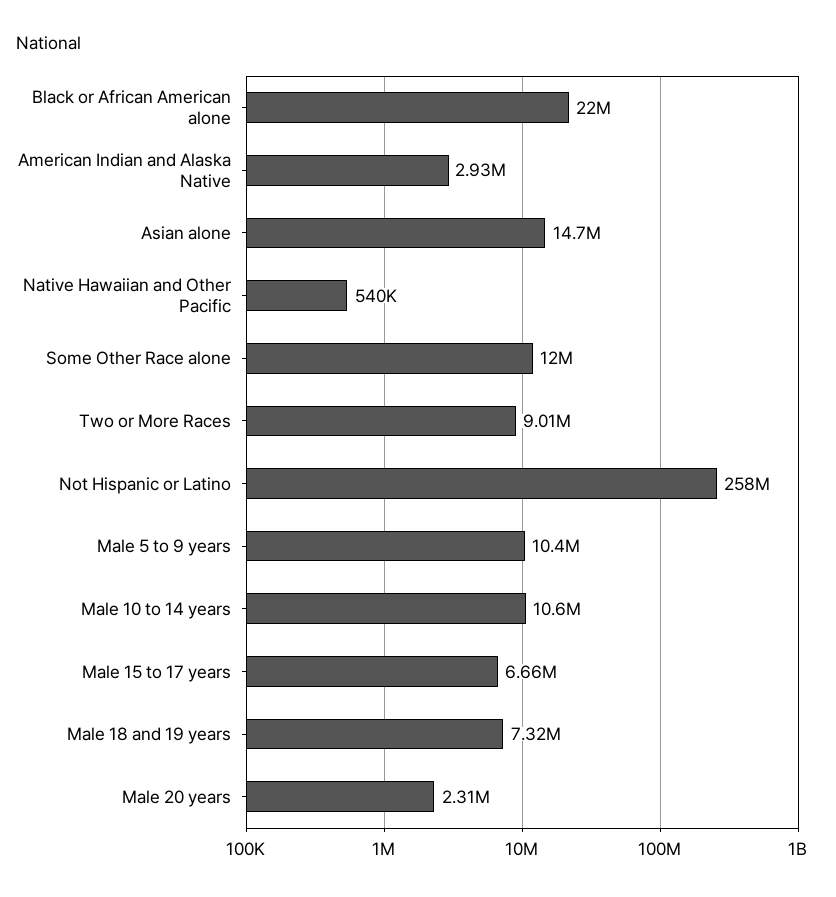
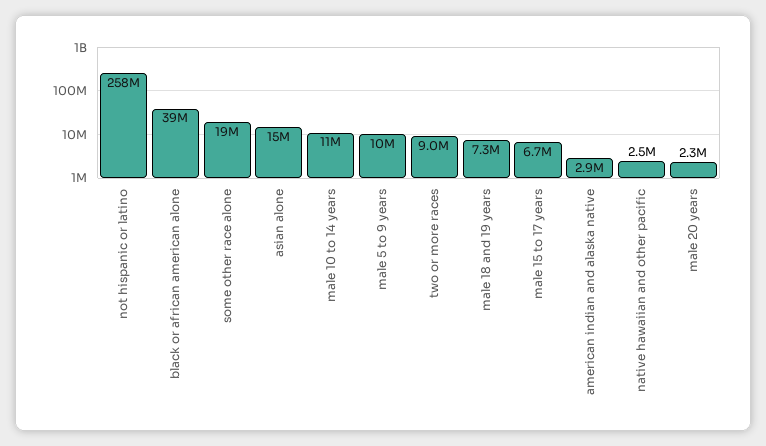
Black or African American alone: 22000000 -> 39000000
Native Hawaiian and Other Pacific: 540000 -> 2500000
Some Other Race alone: 12000000 -> 19000000

